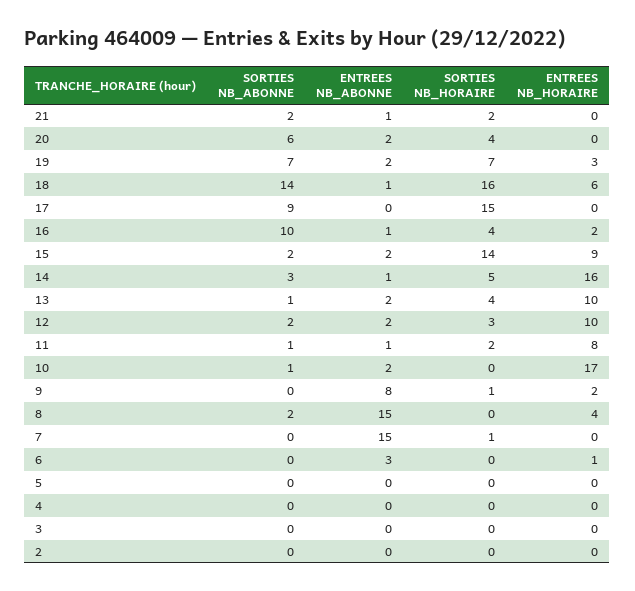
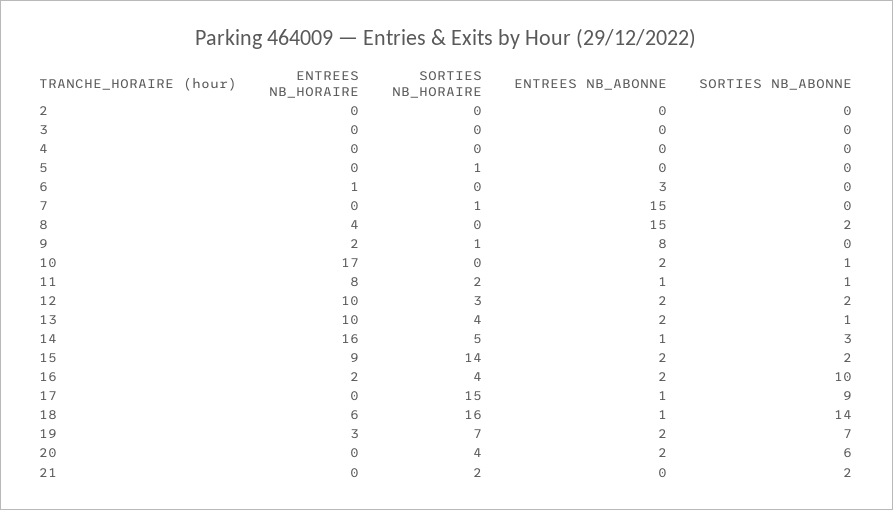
ENTREES NB_ABONNE, 21: 1 -> 0
ENTREES NB_ABONNE, 17: 0 -> 1
ENTREES NB_ABONNE, 16: 1 -> 2
SORTIES NB_HORAIRE, 5: 0 -> 1

